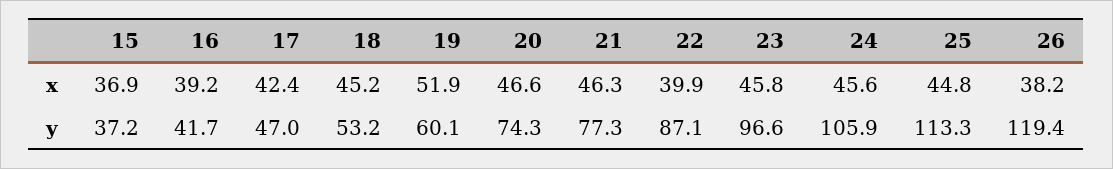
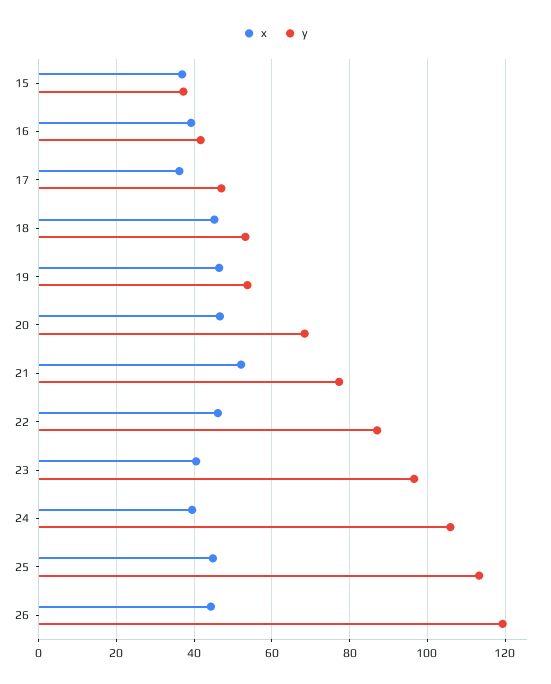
x, 17: 42.4 -> 36
x, 19: 51.9 -> 46
x, 21: 46.3 -> 52
x, 22: 39.9 -> 46
x, 23: 45.8 -> 40
x, 24: 45.6 -> 40
x, 26: 38.2 -> 44
y, 19: 60.1 -> 54
y, 20: 74.3 -> 68

